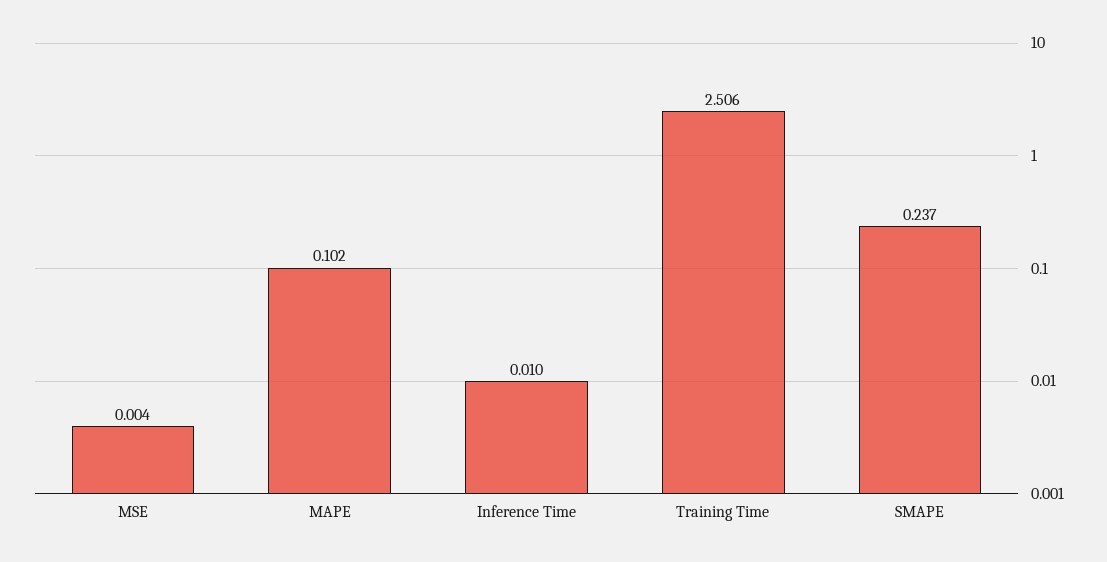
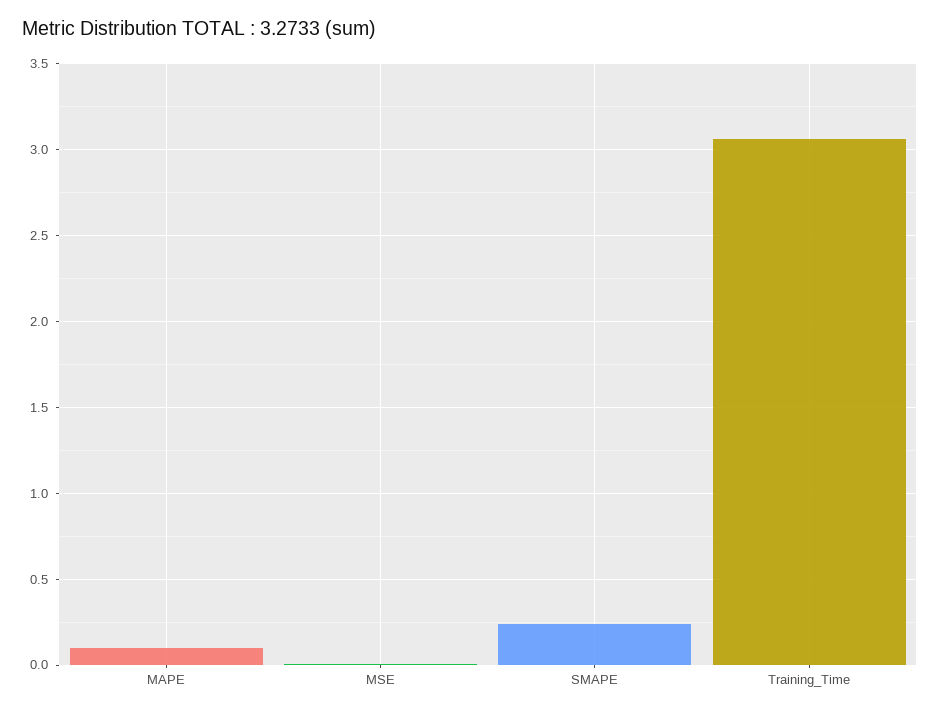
Inference Time: 0.01 -> none
Training Time: 2.506 -> 3.05

